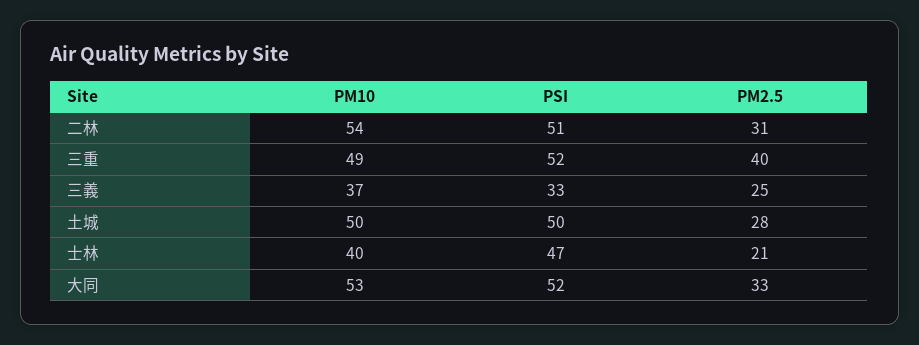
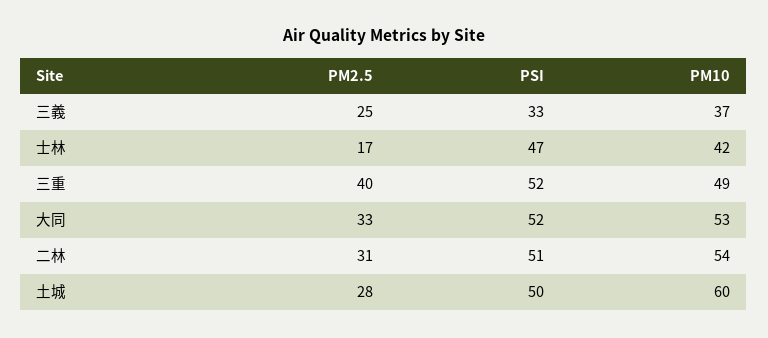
PM10, 土城: 50 -> 60
PM10, 士林: 40 -> 42
PM2.5, 士林: 21 -> 17

